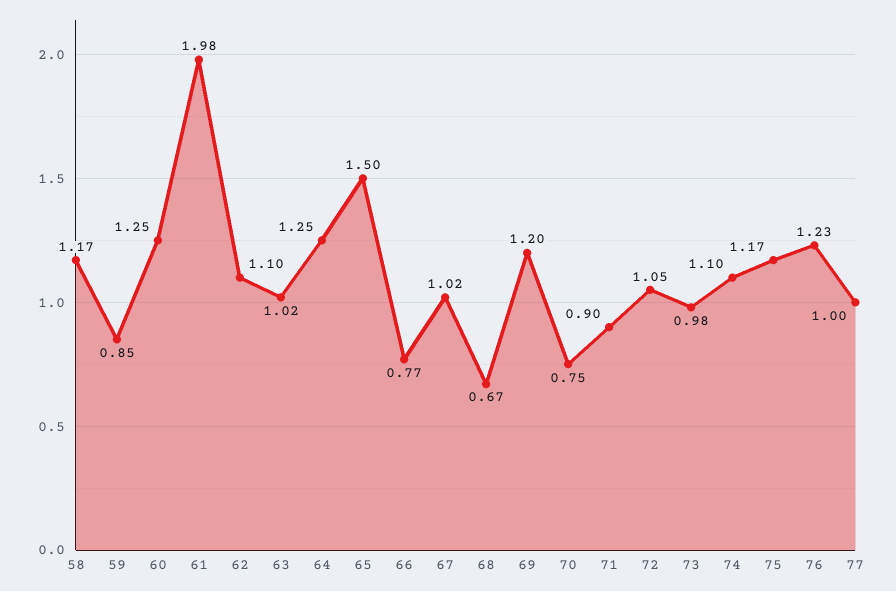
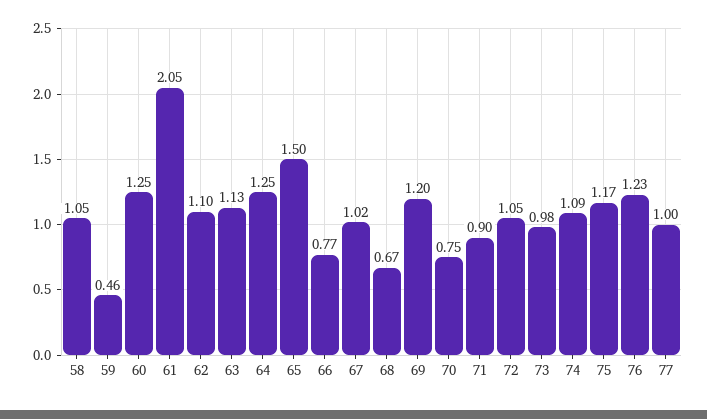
58: 1.17 -> 1.05
59: 0.85 -> 0.46
61: 1.98 -> 2.05
63: 1.02 -> 1.13
74: 1.1 -> 1.09

